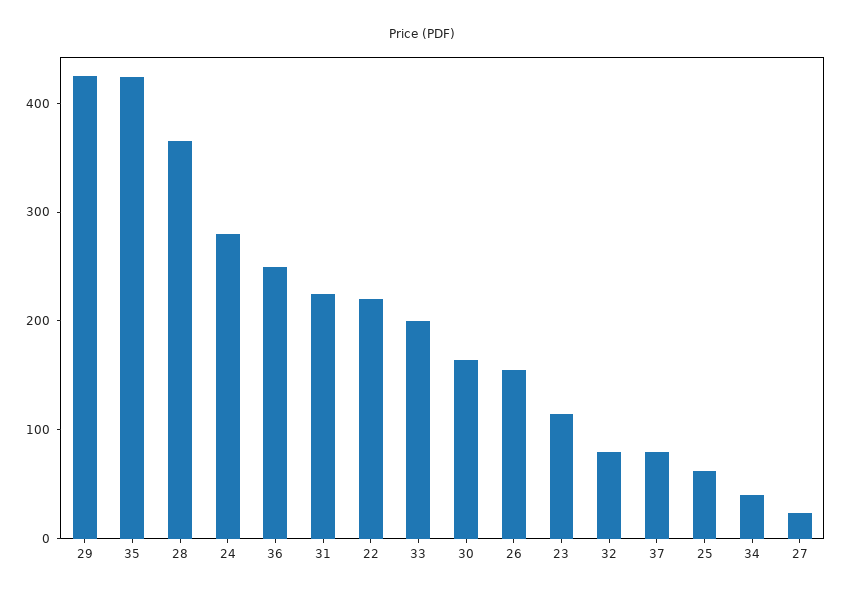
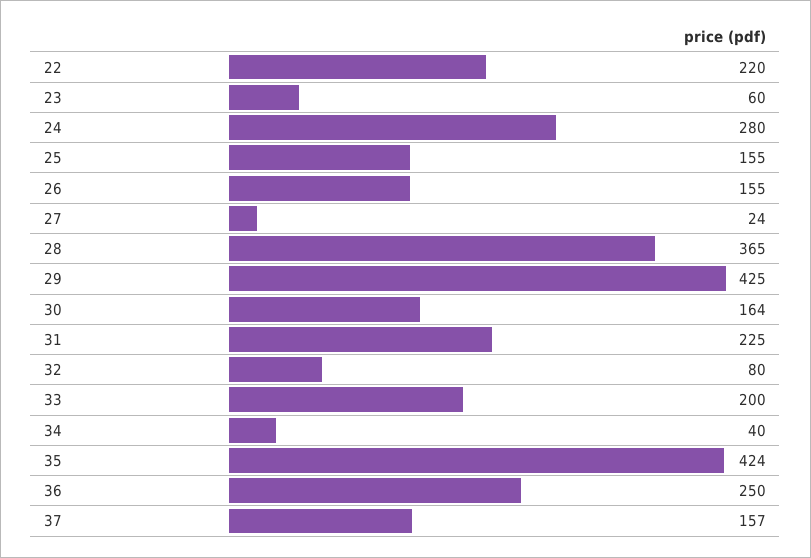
23: 120 -> 60
37: 80 -> 157
25: 60 -> 155

